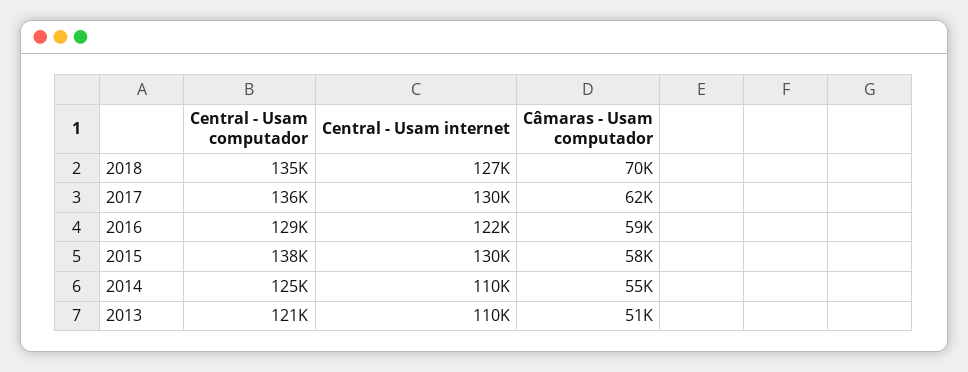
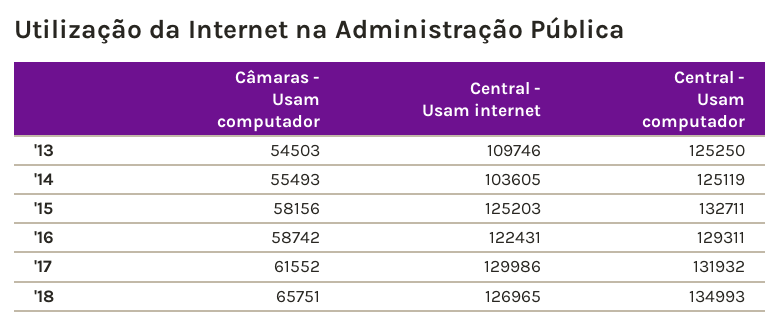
Câmaras - Usam computador, 2018: 70000 -> 65751
Central - Usam computador, 2017: 136000 -> 131932
Central - Usam computador, 2015: 138000 -> 132711
Central - Usam internet, 2015: 130000 -> 125203
Central - Usam internet, 2014: 110000 -> 103605
Central - Usam computador, 2013: 121000 -> 125250
Câmaras - Usam computador, 2013: 51000 -> 54503

